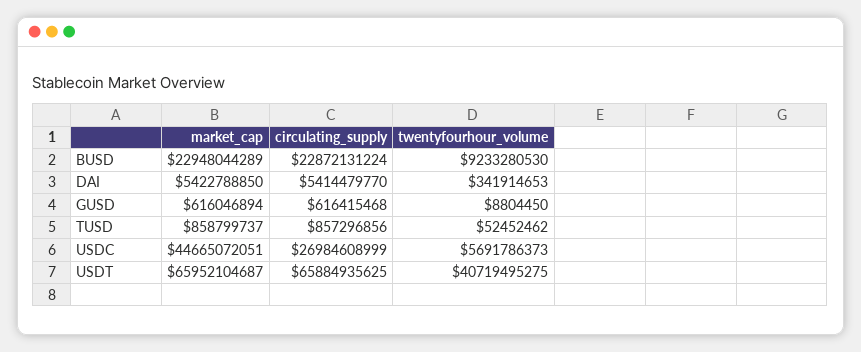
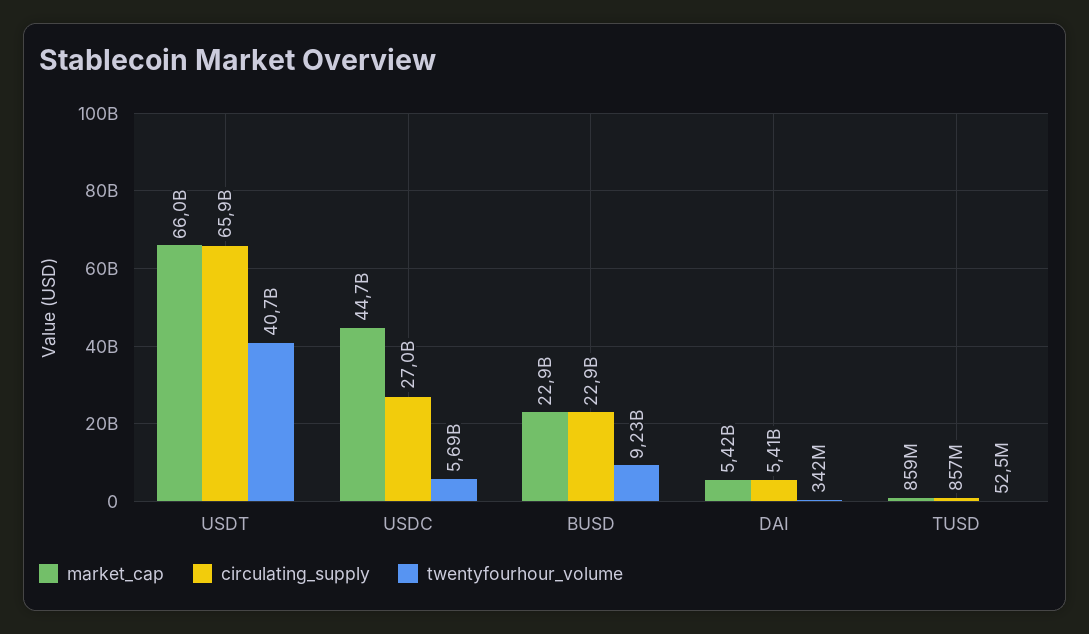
market_cap, GUSD: 616046894 -> none
circulating_supply, GUSD: 616415468 -> none
twentyfourhour_volume, GUSD: 8804450 -> none

